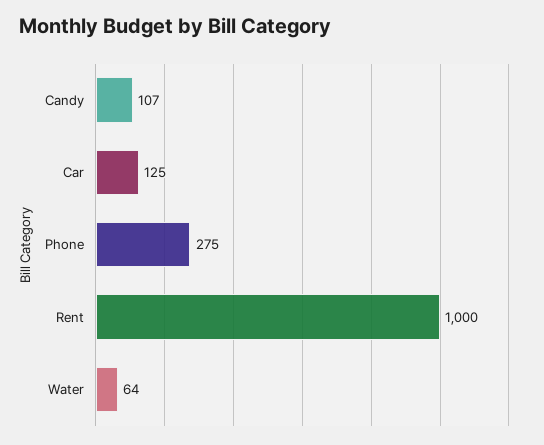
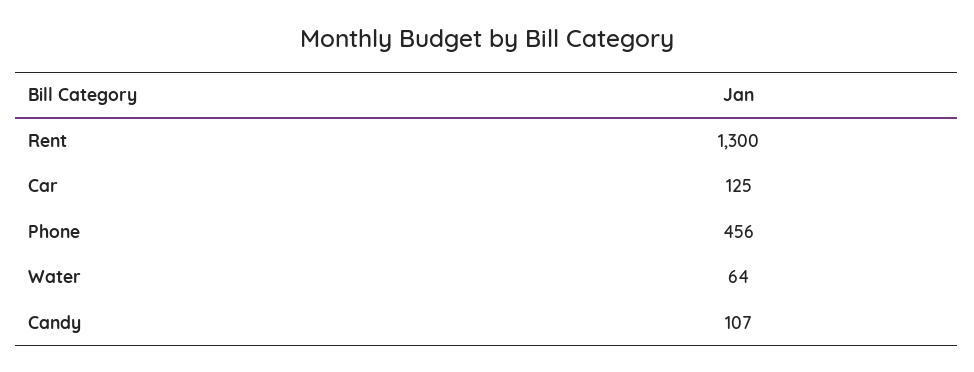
Phone: 275 -> 456
Rent: 1000 -> 1300

